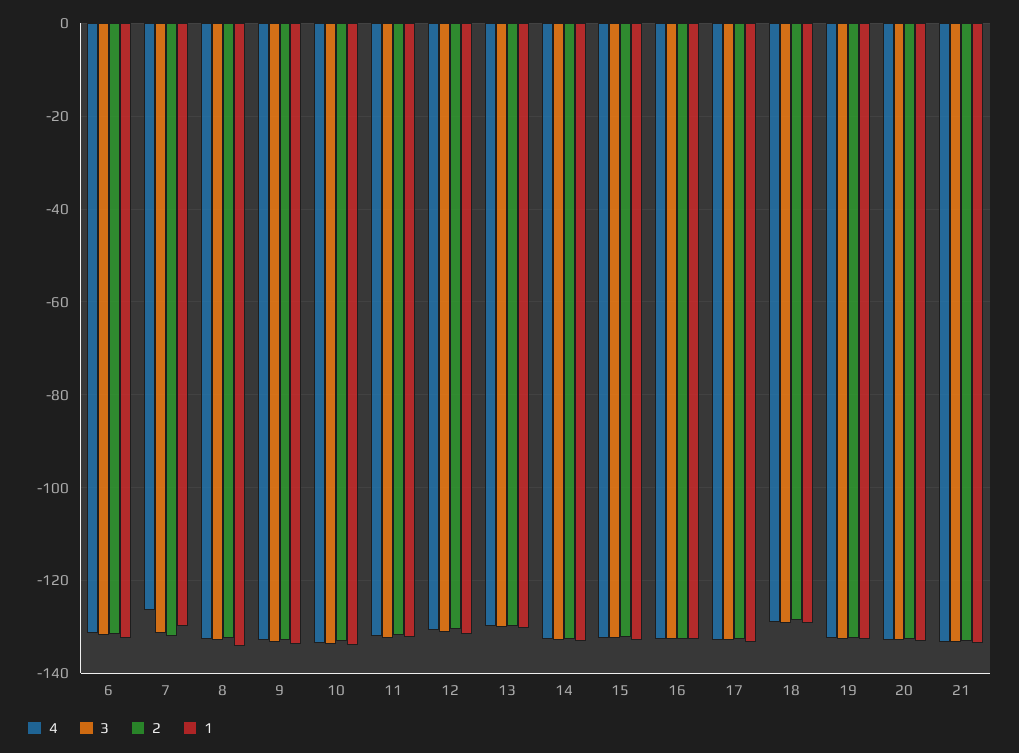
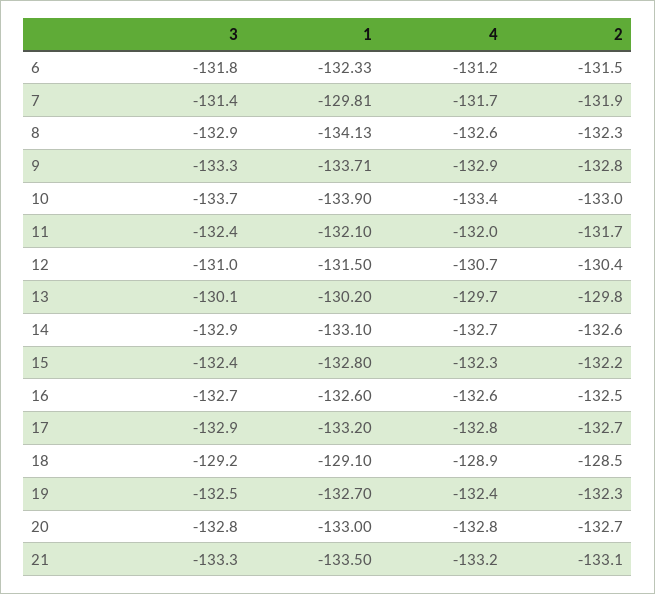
4, 7: -126 -> -131.7

